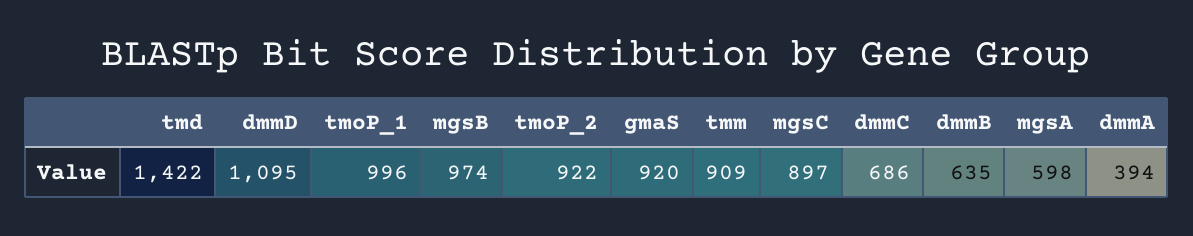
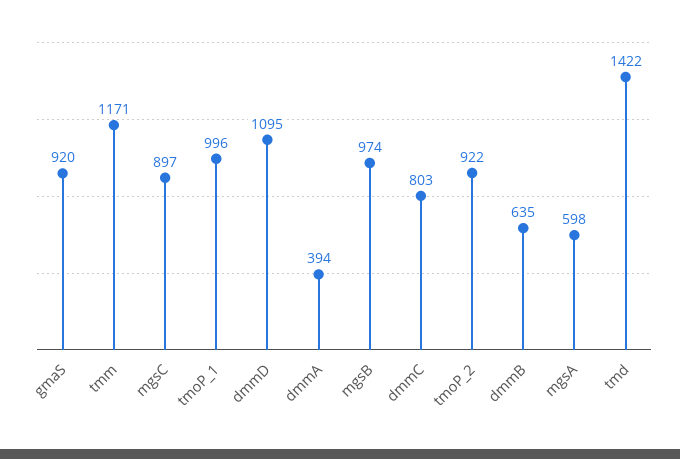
tmm: 909 -> 1171
dmmC: 686 -> 803

